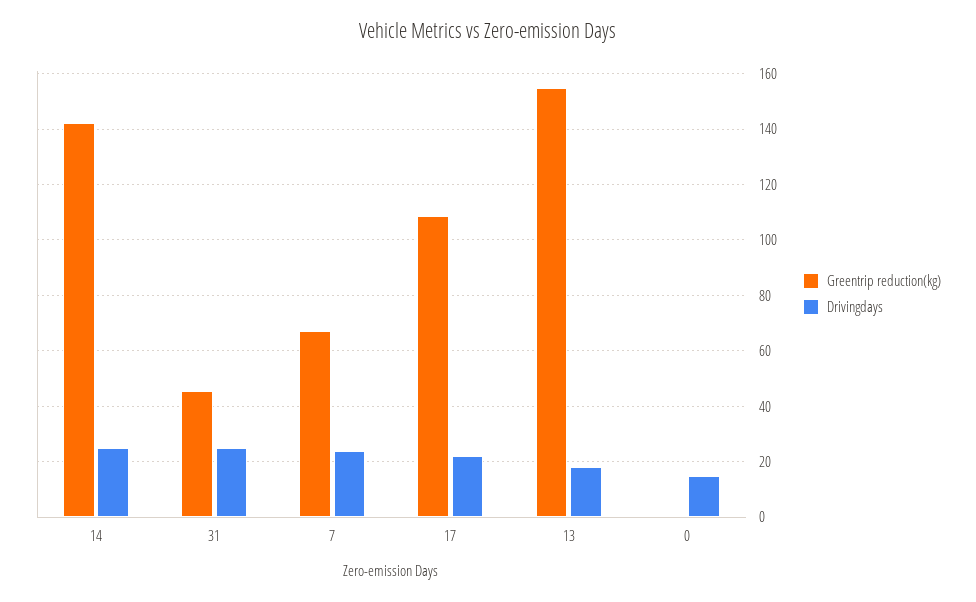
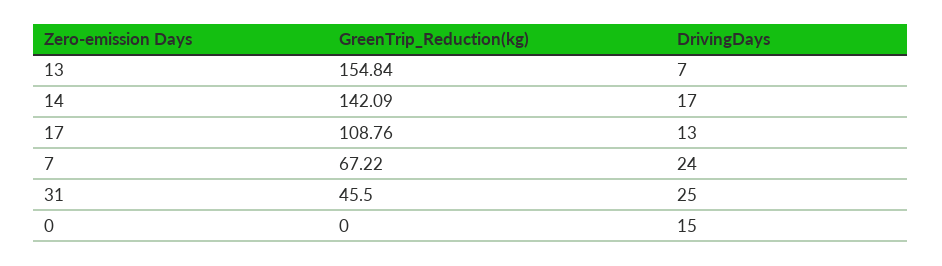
Drivingdays, 14: 25 -> 17
Drivingdays, 17: 22.5 -> 13
Drivingdays, 13: 17.5 -> 7

